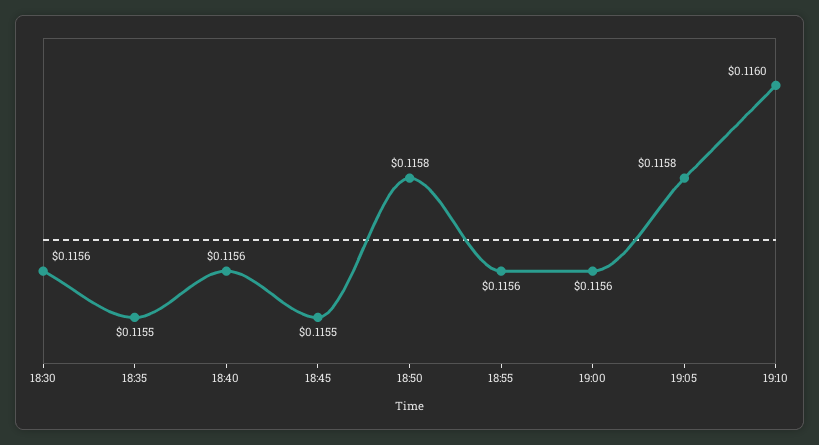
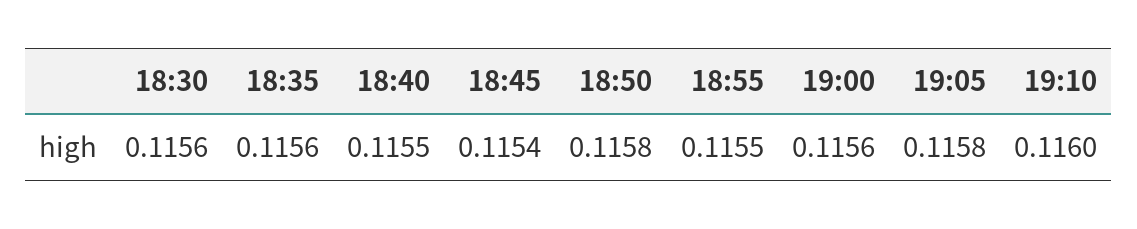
18:35: 0.1155 -> 0.1156
18:40: 0.1156 -> 0.1155
18:45: 0.1155 -> 0.1154
18:55: 0.1156 -> 0.1155

